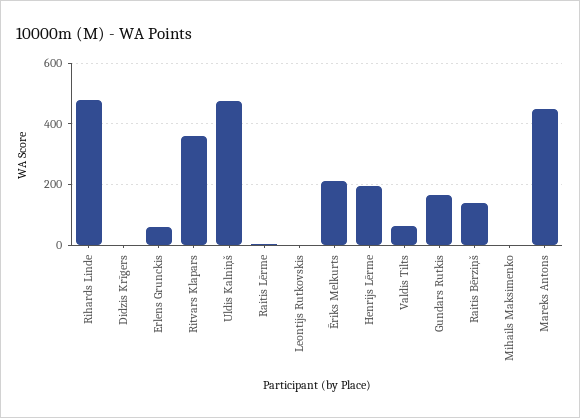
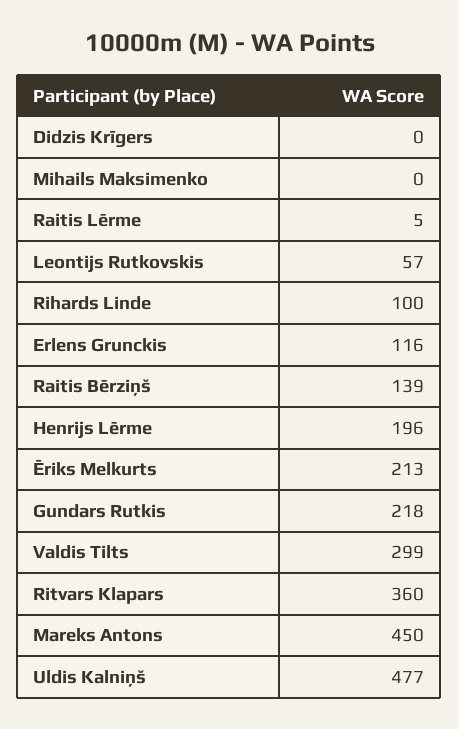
Rihards Linde: 480 -> 100
Erlens Grunckis: 60 -> 116
Leontijs Rutkovskis: 0 -> 57
Valdis Tilts: 60 -> 299
Gundars Rutkis: 160 -> 218

